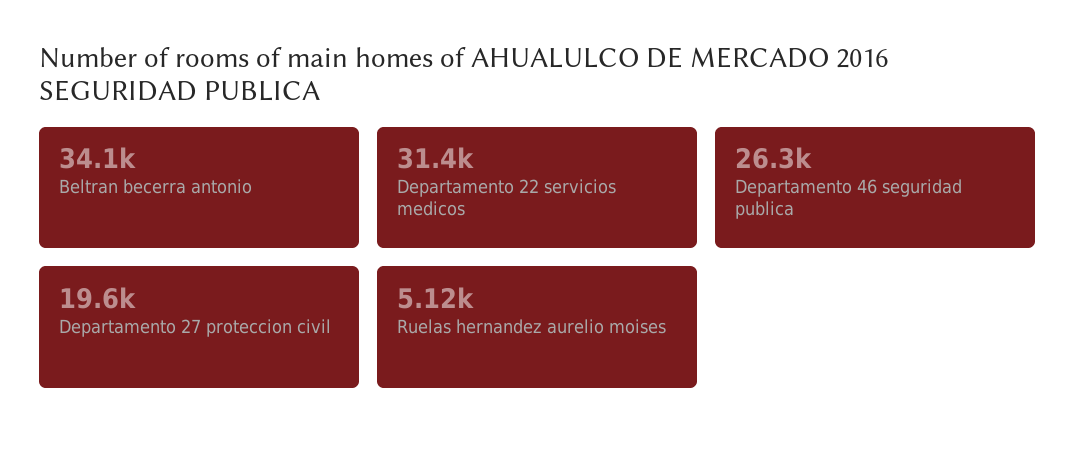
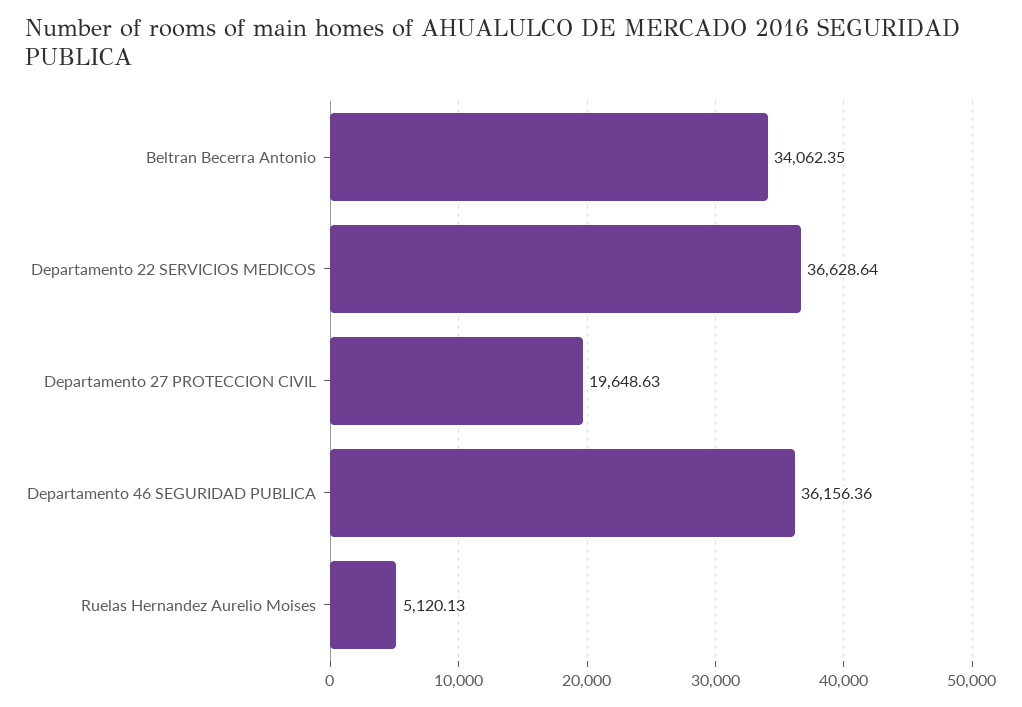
Departamento 22 servicios medicos: 31400 -> 36628.64
Departamento 46 seguridad publica: 26300 -> 36156.36

